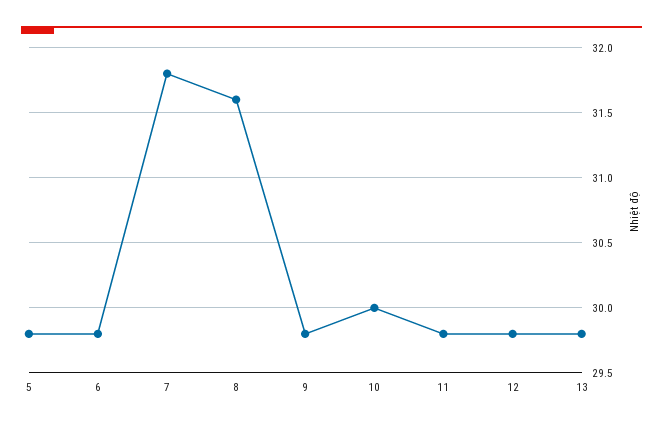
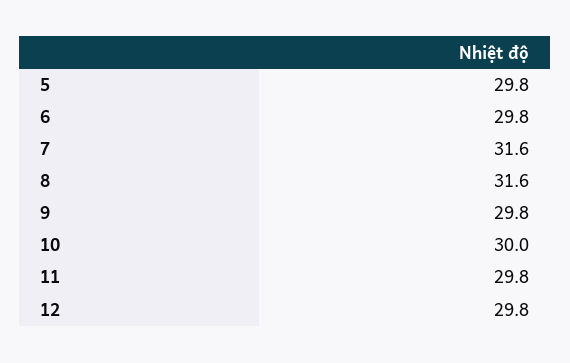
7: 31.8 -> 31.6
13: 29.8 -> none

